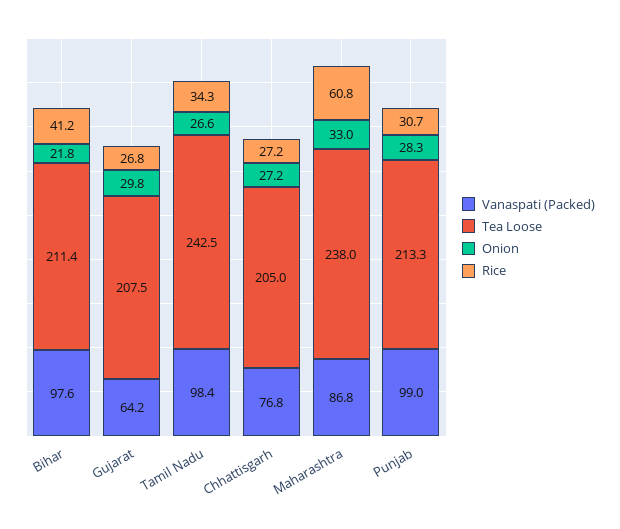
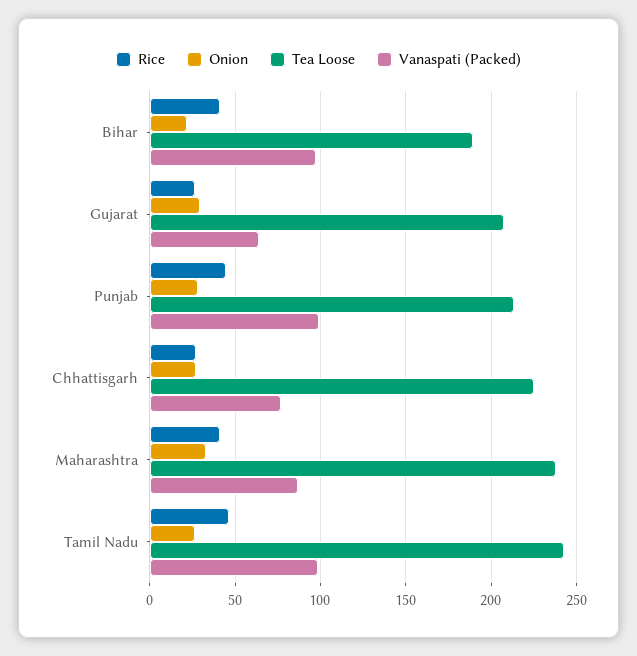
Tea Loose, Bihar: 211.4 -> 190
Rice, Tamil Nadu: 34.3 -> 45
Tea Loose, Chhattisgarh: 205 -> 225
Rice, Maharashtra: 60.8 -> 40
Rice, Punjab: 30.7 -> 45

